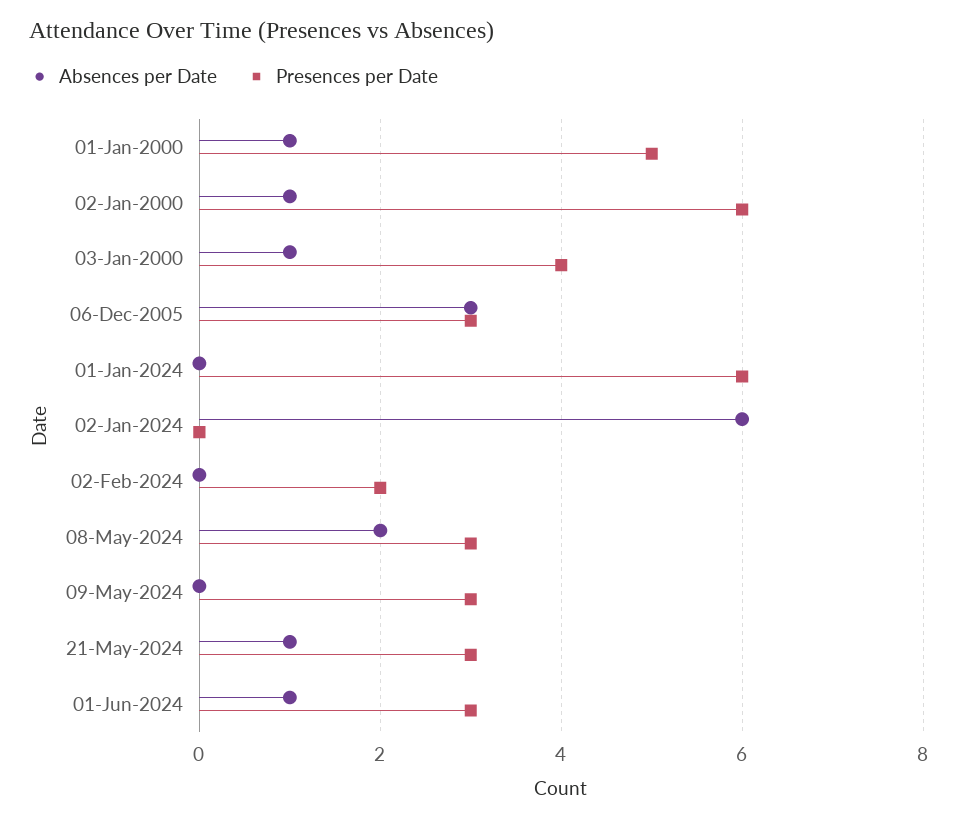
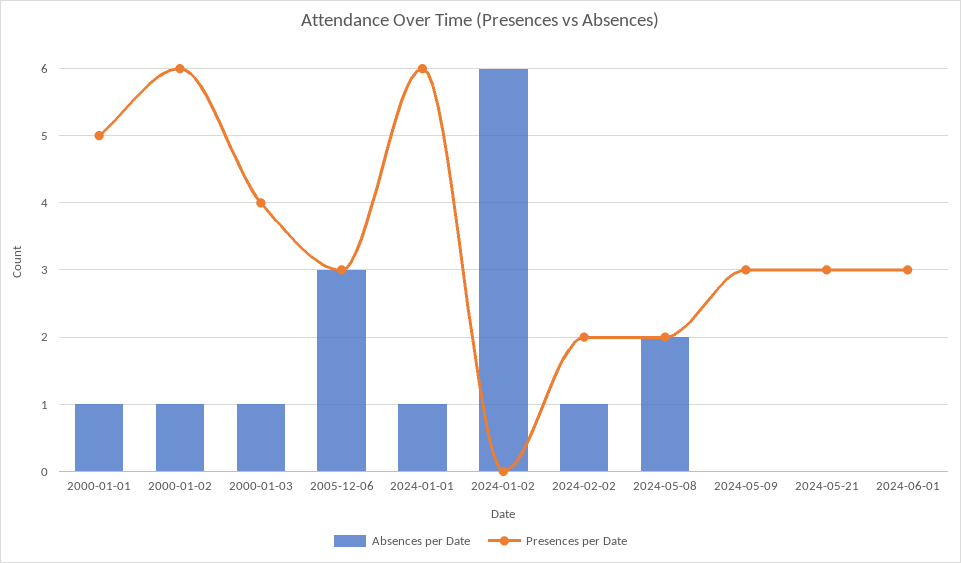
Absences per Date, 01-Jan-2024: 0 -> 1
Absences per Date, 02-Feb-2024: 0 -> 1
Presences per Date, 08-May-2024: 3 -> 2
Absences per Date, 21-May-2024: 1 -> 0
Absences per Date, 01-Jun-2024: 1 -> 0

